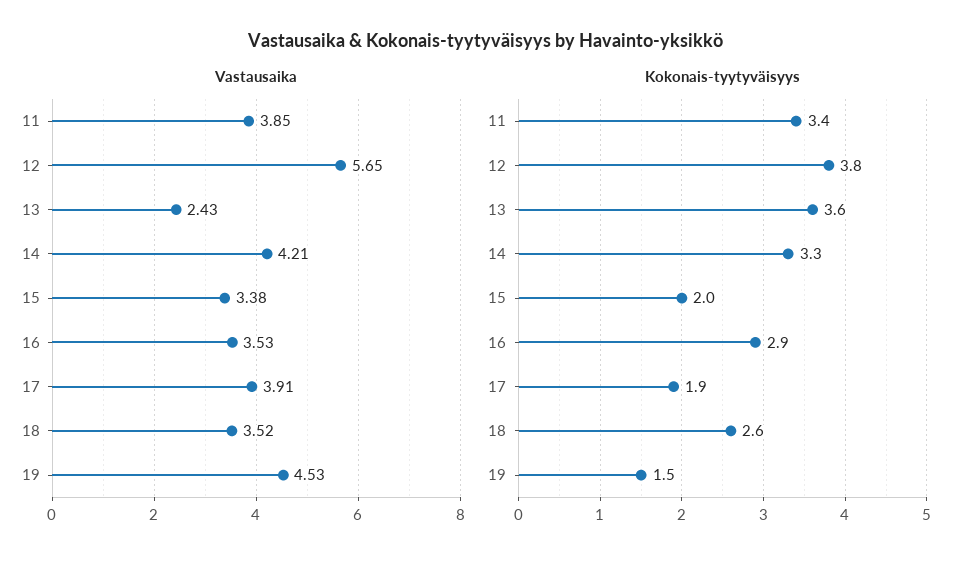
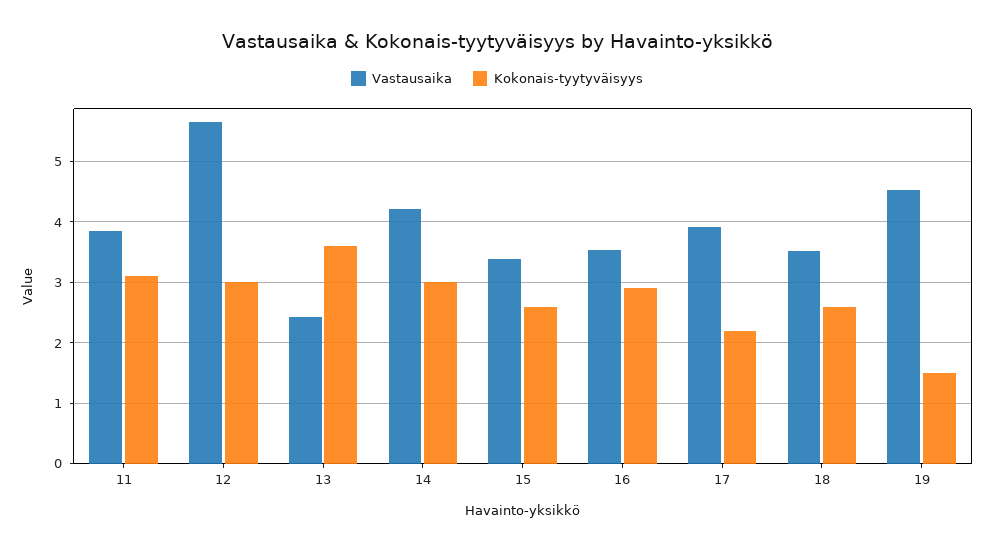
Kokonais-tyytyväisyys, 11: 3.4 -> 3.1
Kokonais-tyytyväisyys, 12: 3.8 -> 3
Kokonais-tyytyväisyys, 14: 3.3 -> 3
Kokonais-tyytyväisyys, 15: 2 -> 2.6
Kokonais-tyytyväisyys, 17: 1.9 -> 2.2

